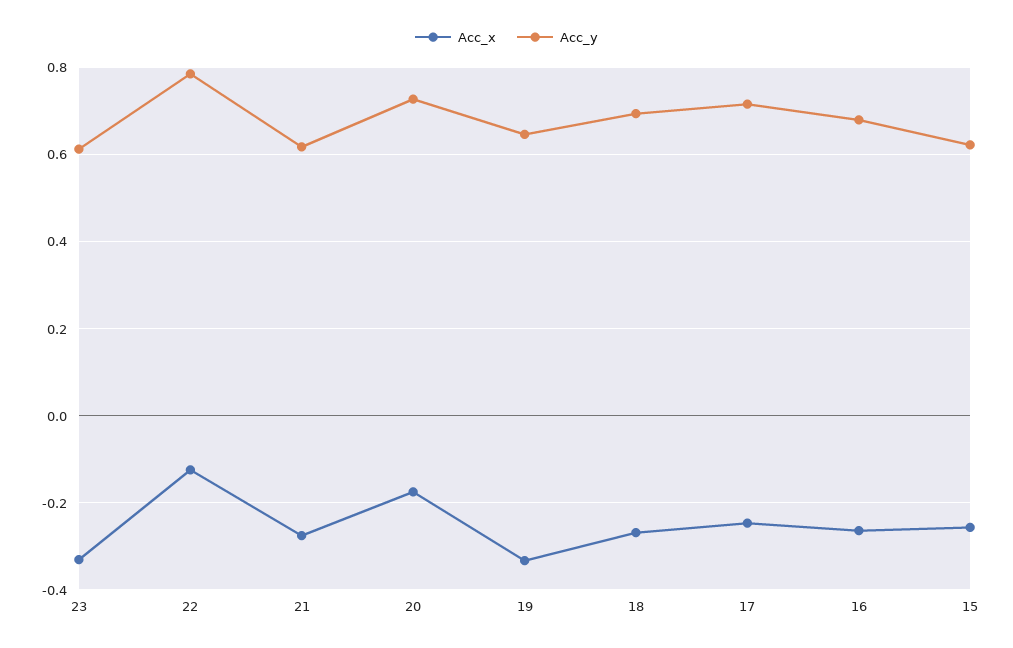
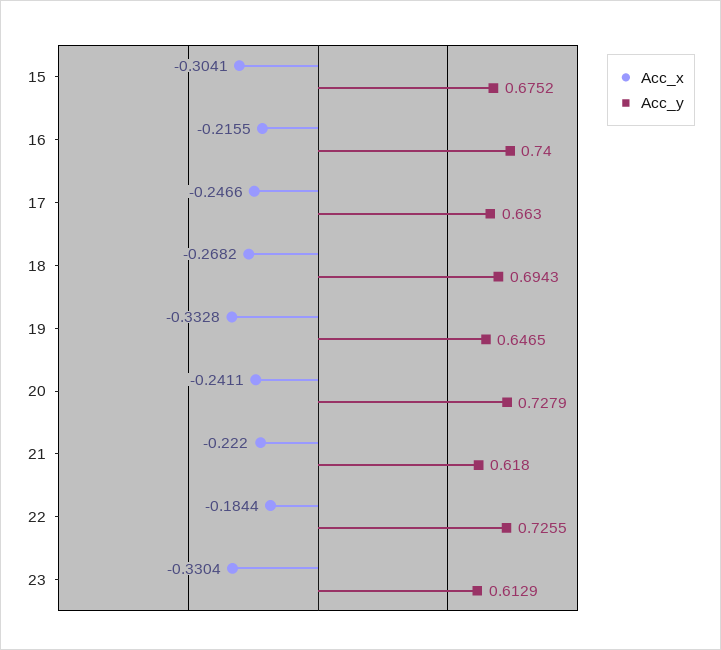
Acc_x, 22: -0.12 -> -0.1844
Acc_y, 22: 0.78 -> 0.7255
Acc_x, 21: -0.28 -> -0.222
Acc_x, 20: -0.18 -> -0.2411
Acc_y, 17: 0.72 -> 0.663
Acc_x, 16: -0.26 -> -0.2155
Acc_y, 16: 0.68 -> 0.74
Acc_x, 15: -0.26 -> -0.3041
Acc_y, 15: 0.62 -> 0.6752

